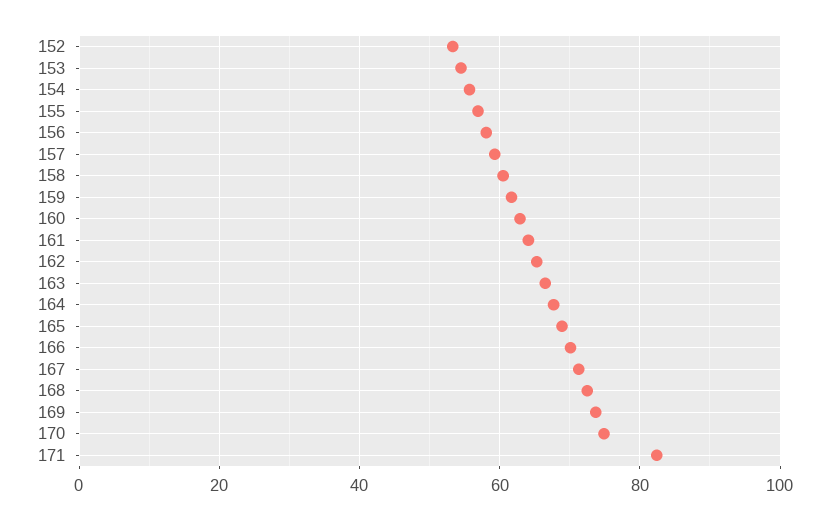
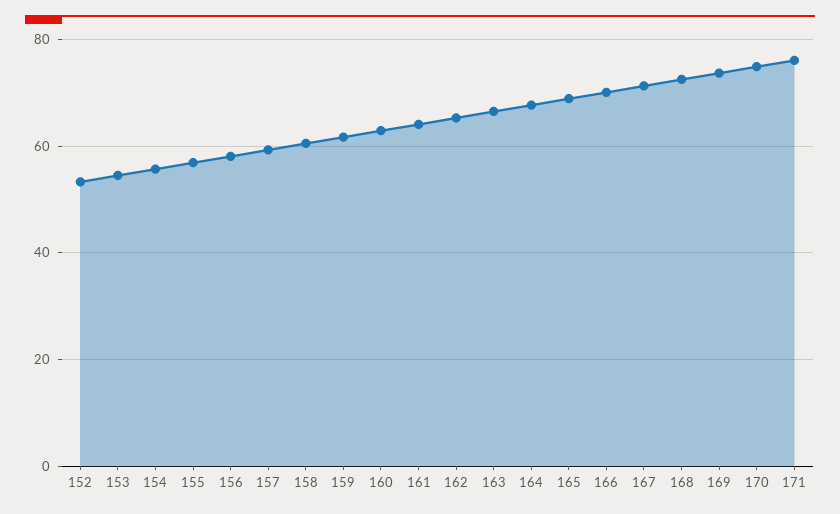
171: 82 -> 76

